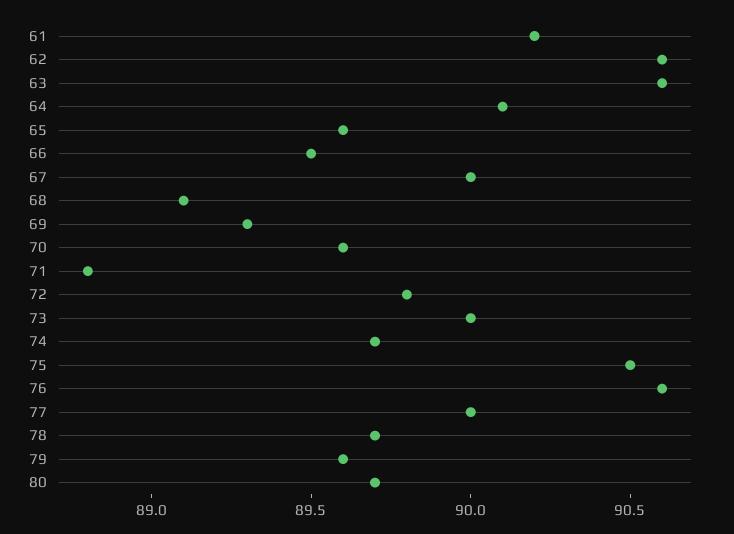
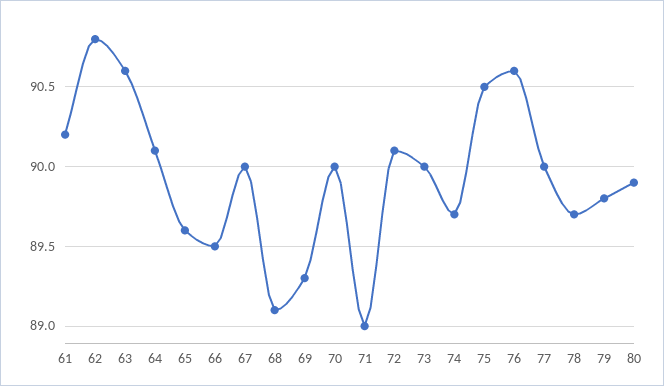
62: 90.6 -> 90.8
70: 89.6 -> 90
71: 88.8 -> 89
72: 89.8 -> 90.1
79: 89.6 -> 89.8
80: 89.7 -> 89.9

